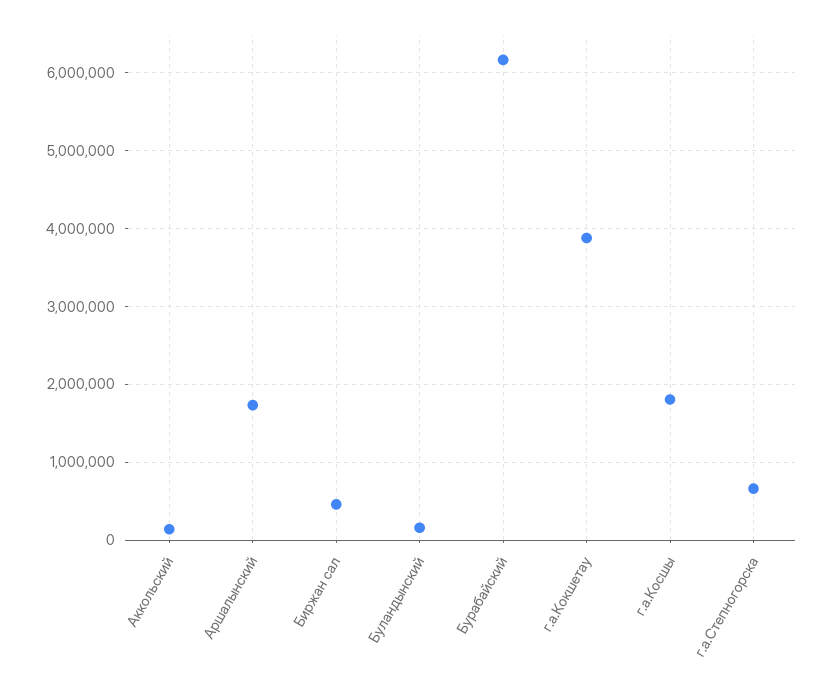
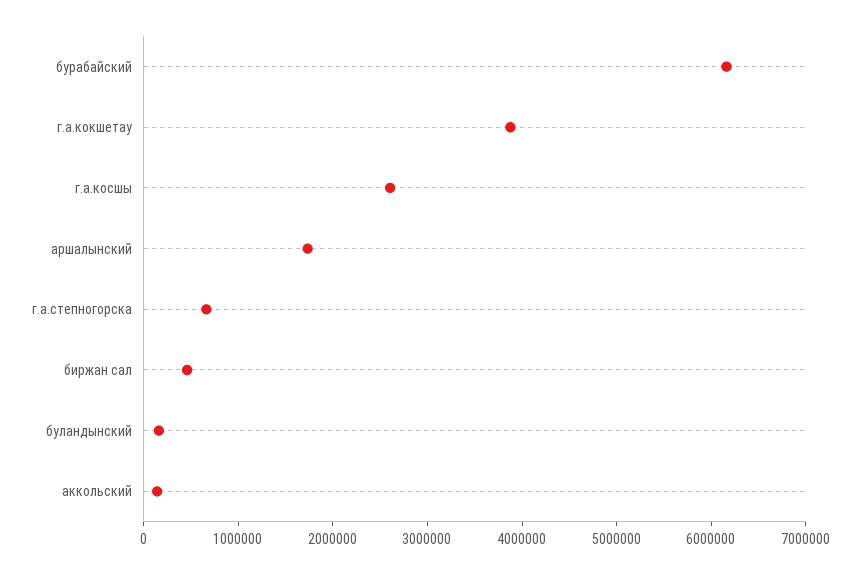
г.а.Косшы: 1800000 -> 2600000

